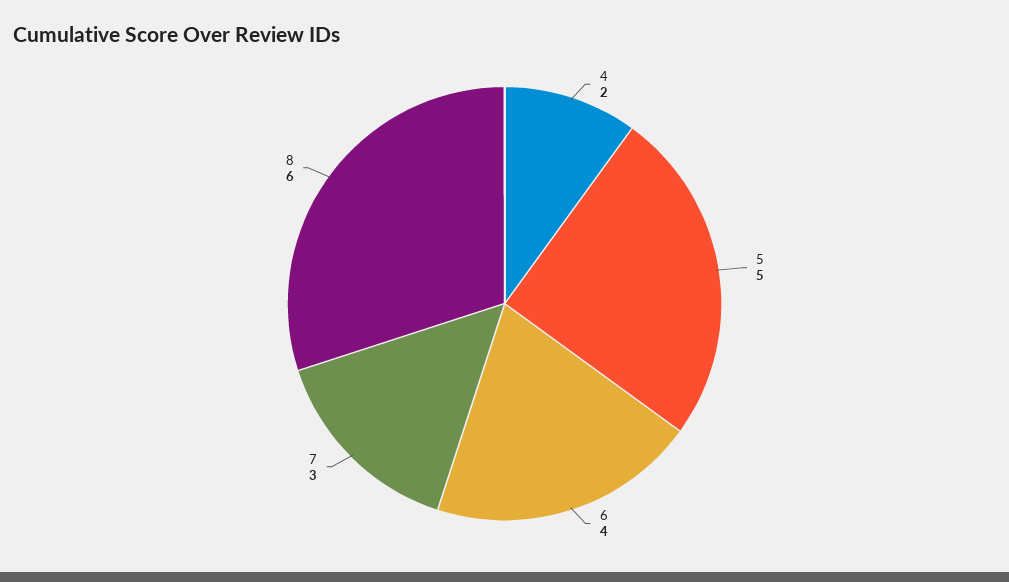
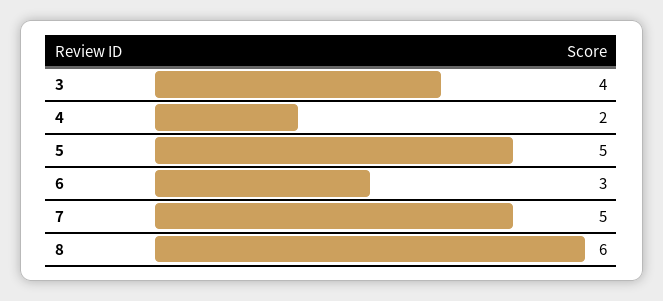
6: 4 -> 3
7: 3 -> 5
3: none -> 4

